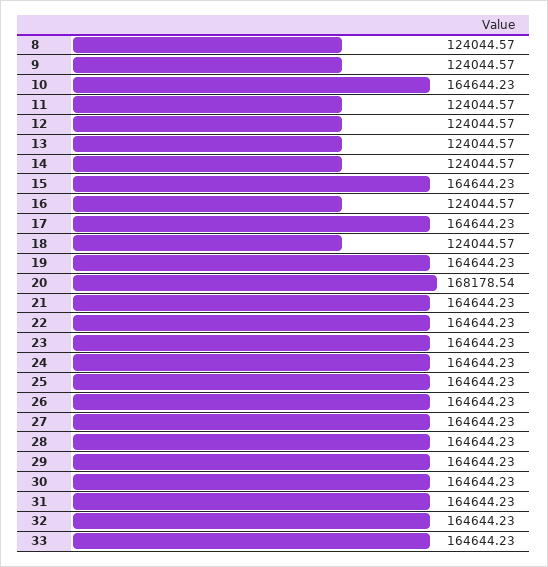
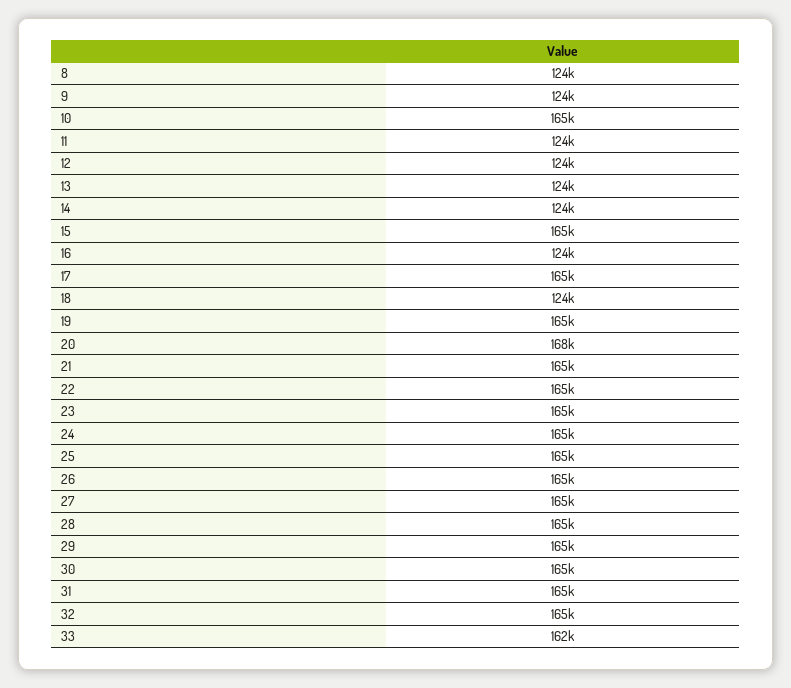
33: 164644.23 -> 162000

